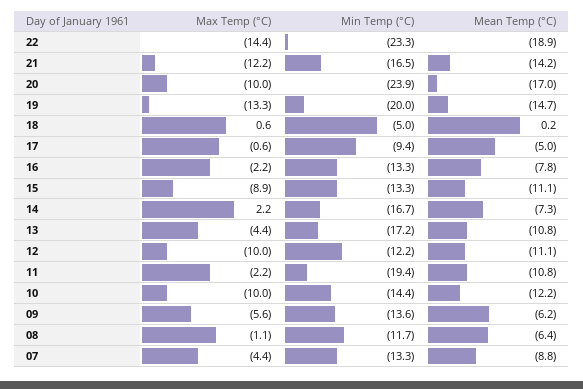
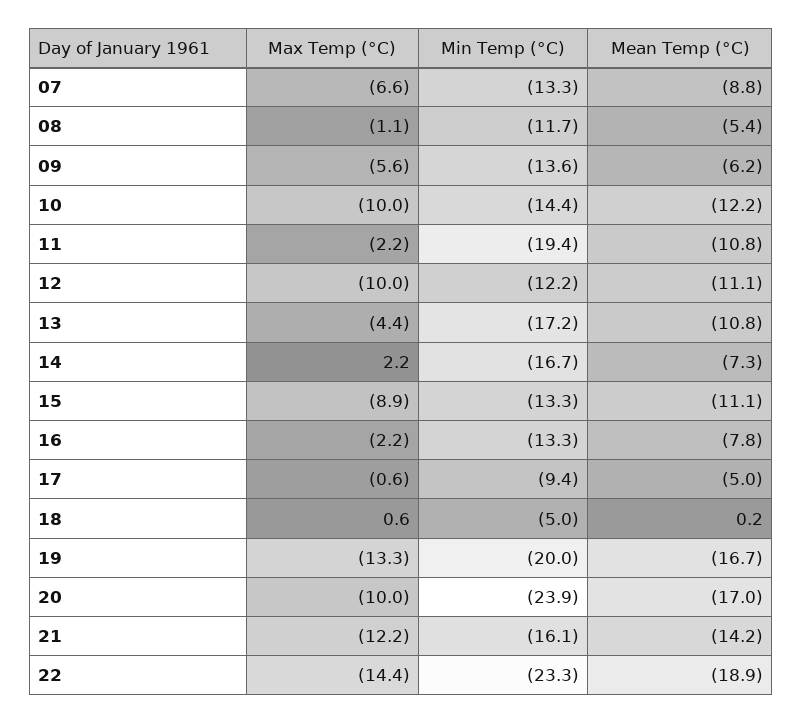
Min Temp (°C), 21: -16.5 -> -16.1
Mean Temp (°C), 19: -14.7 -> -16.7
Mean Temp (°C), 08: -6.4 -> -5.4
Max Temp (°C), 07: -4.4 -> -6.6

